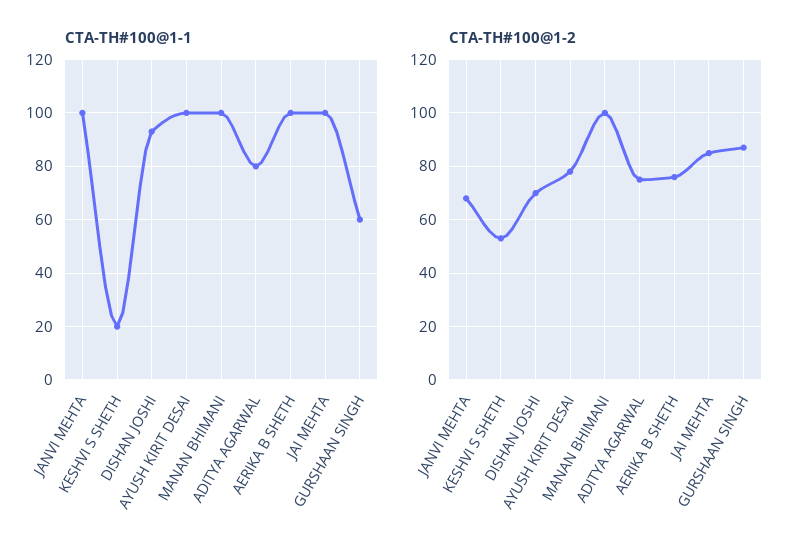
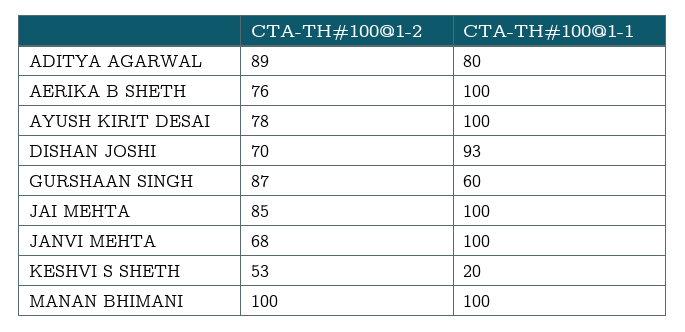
CTA-TH#100@1-2, ADITYA AGARWAL: 75 -> 89

